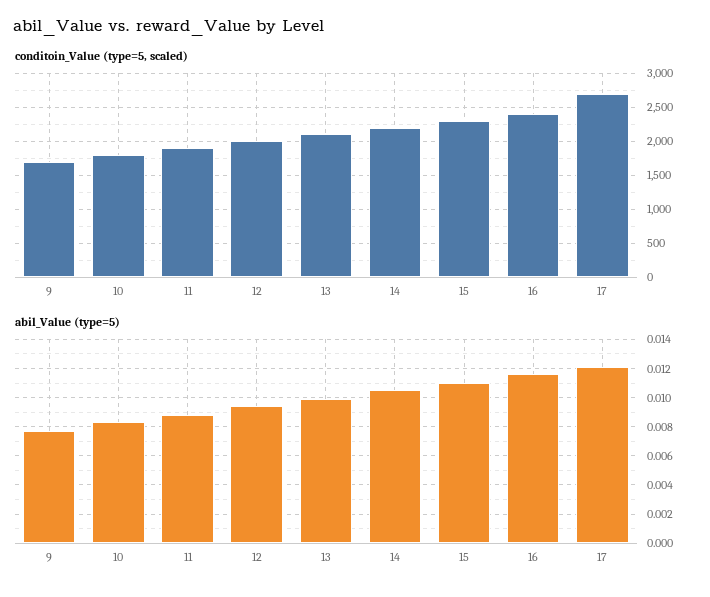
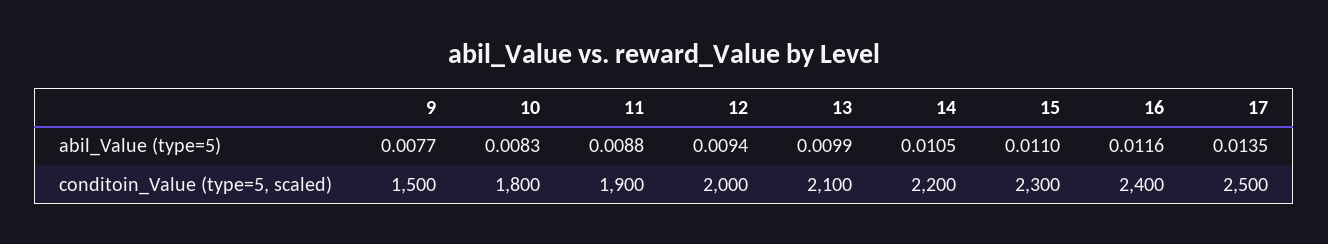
conditoin_Value (type=5, scaled), 9: 1700 -> 1500
conditoin_Value (type=5, scaled), 17: 2700 -> 2500
abil_Value (type=5), 17: 0.012 -> 0.0135

